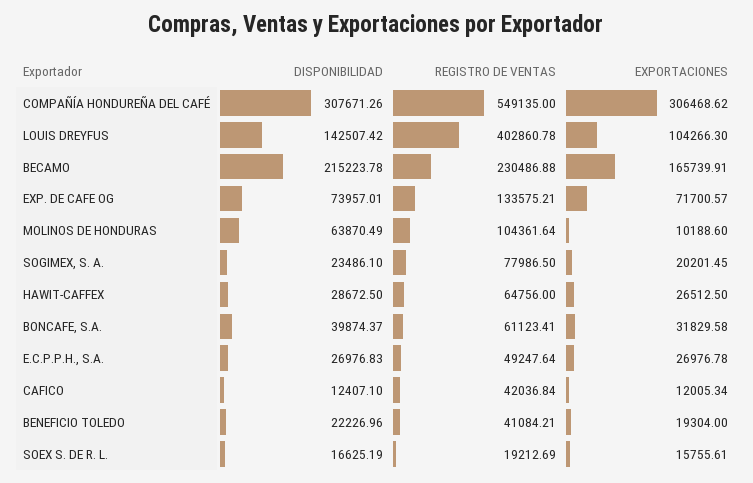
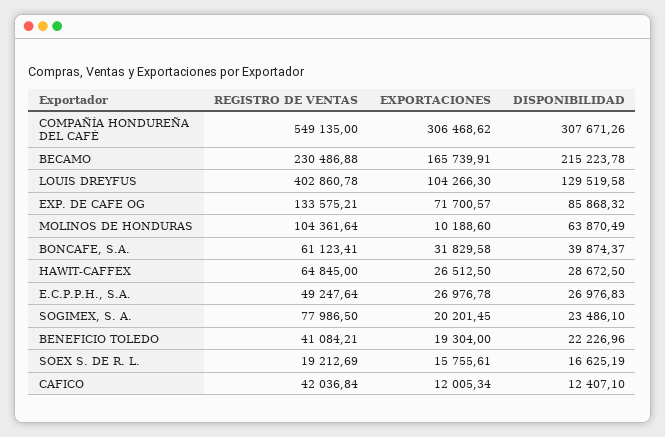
DISPONIBILIDAD, LOUIS DREYFUS: 142507.42 -> 129519.58
DISPONIBILIDAD, EXP. DE CAFE OG: 73957.01 -> 85868.32
REGISTRO DE VENTAS, HAWIT-CAFFEX: 64756 -> 64845

